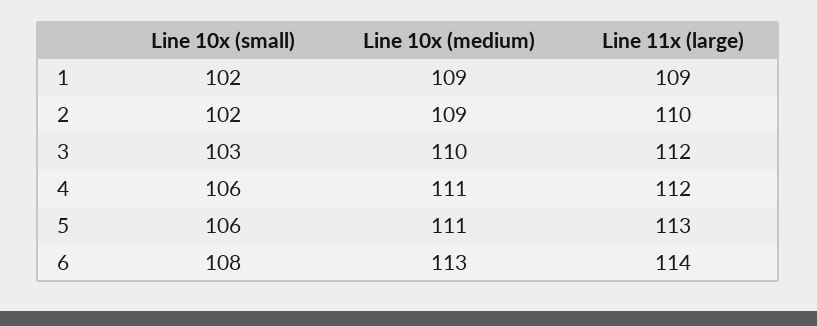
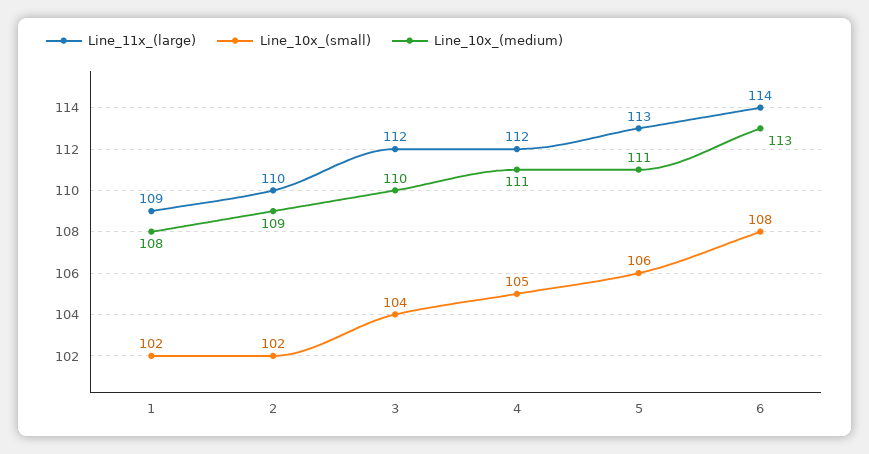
Line 10x (medium), 1: 109 -> 108
Line 10x (small), 3: 103 -> 104
Line 10x (small), 4: 106 -> 105

